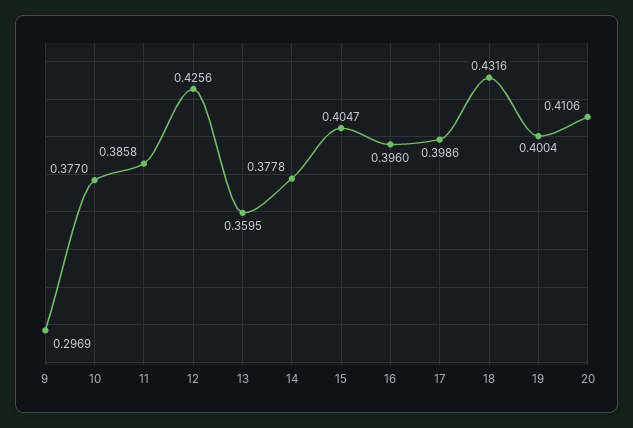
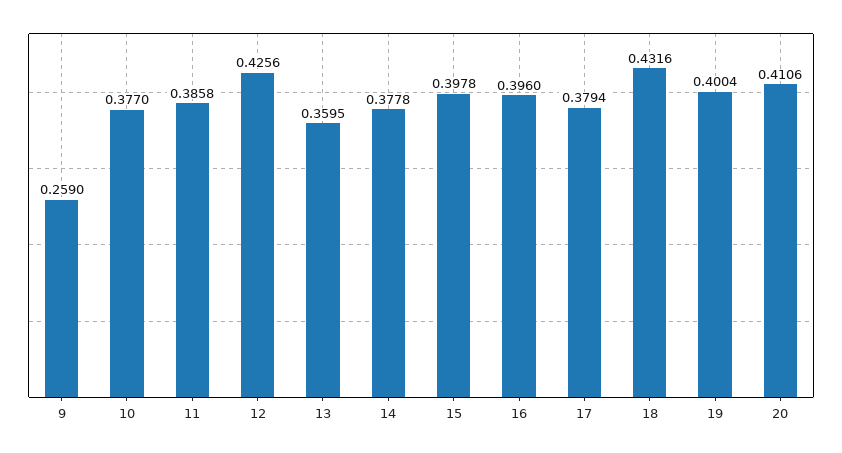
9: 0.2969 -> 0.259
15: 0.4047 -> 0.3978
17: 0.3986 -> 0.3794

